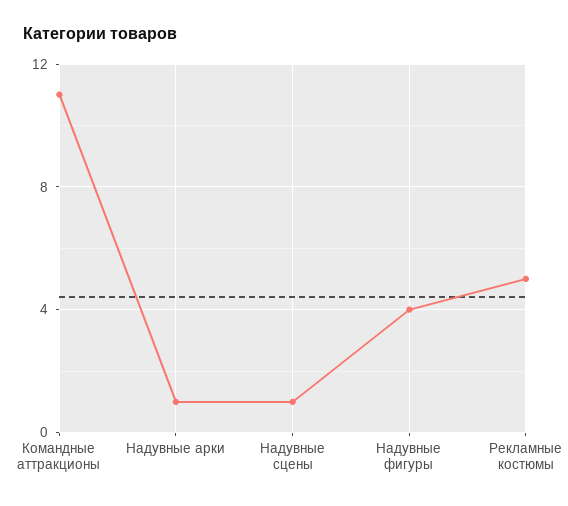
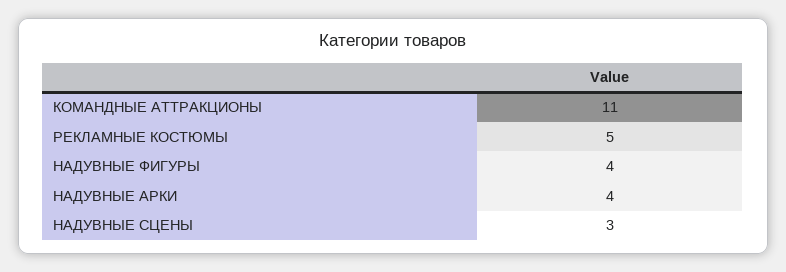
Надувные арки: 1 -> 4
Надувные сцены: 1 -> 3

